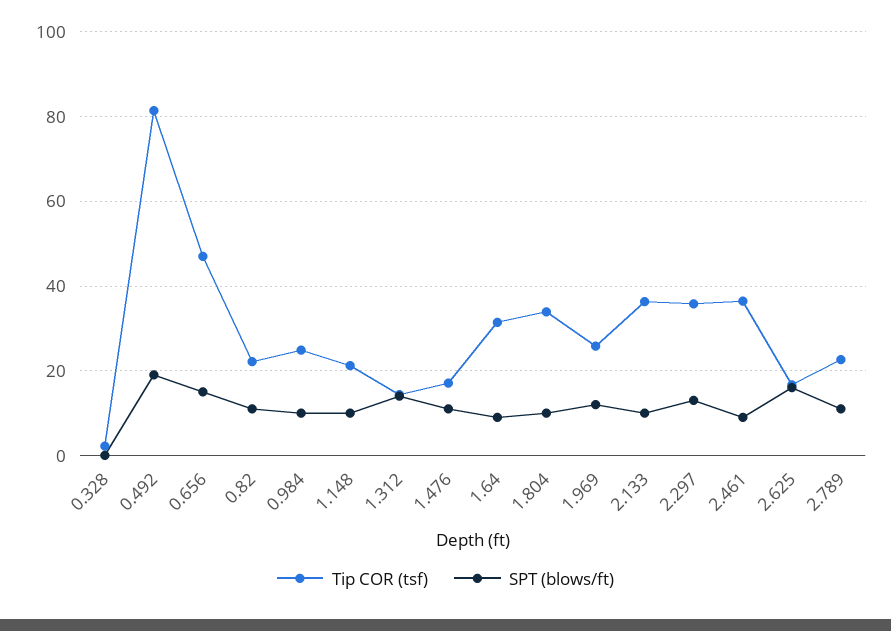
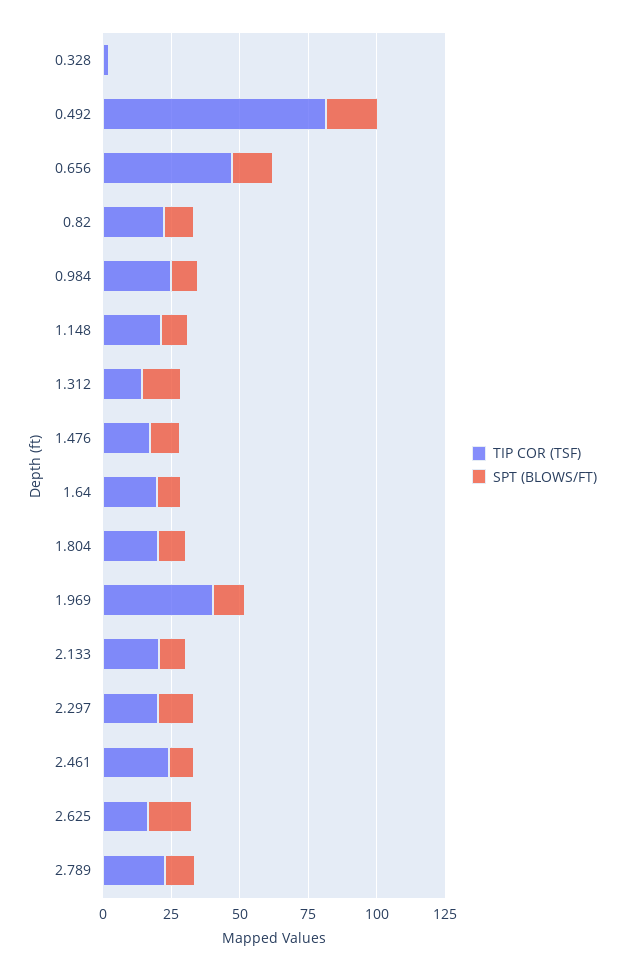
Tip COR (tsf), 1.64: 32 -> 20
Tip COR (tsf), 1.804: 34 -> 20
Tip COR (tsf), 1.969: 26 -> 40
Tip COR (tsf), 2.133: 36 -> 20
Tip COR (tsf), 2.297: 36 -> 20
Tip COR (tsf), 2.461: 36 -> 25

